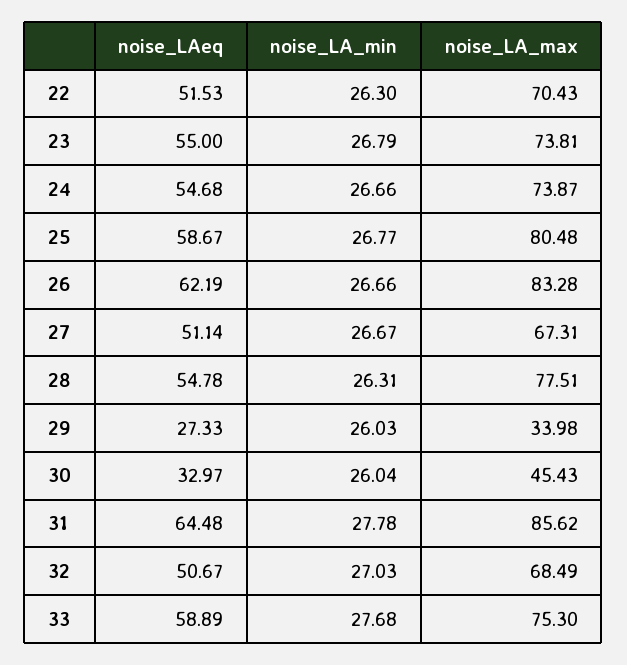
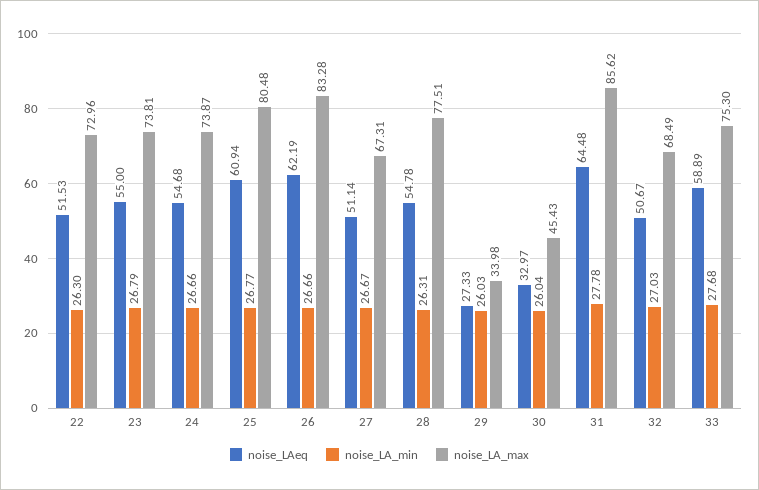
noise_LA_max, 22: 70.43 -> 72.96
noise_LAeq, 25: 58.67 -> 60.94

